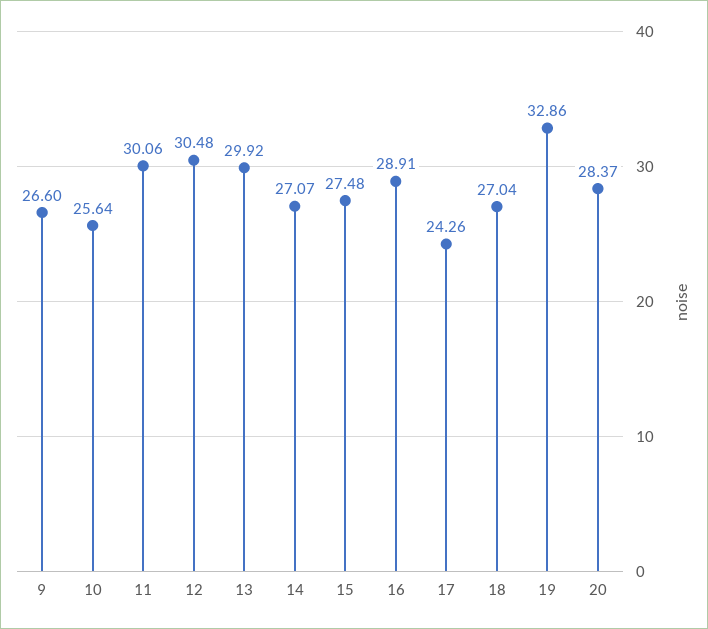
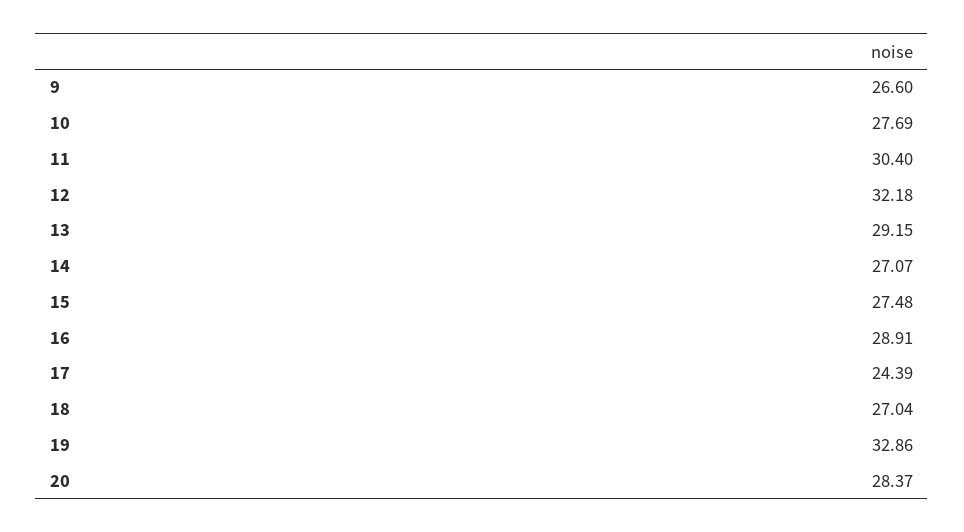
10: 25.64 -> 27.69
11: 30.06 -> 30.4
12: 30.48 -> 32.18
13: 29.92 -> 29.15
17: 24.26 -> 24.39

